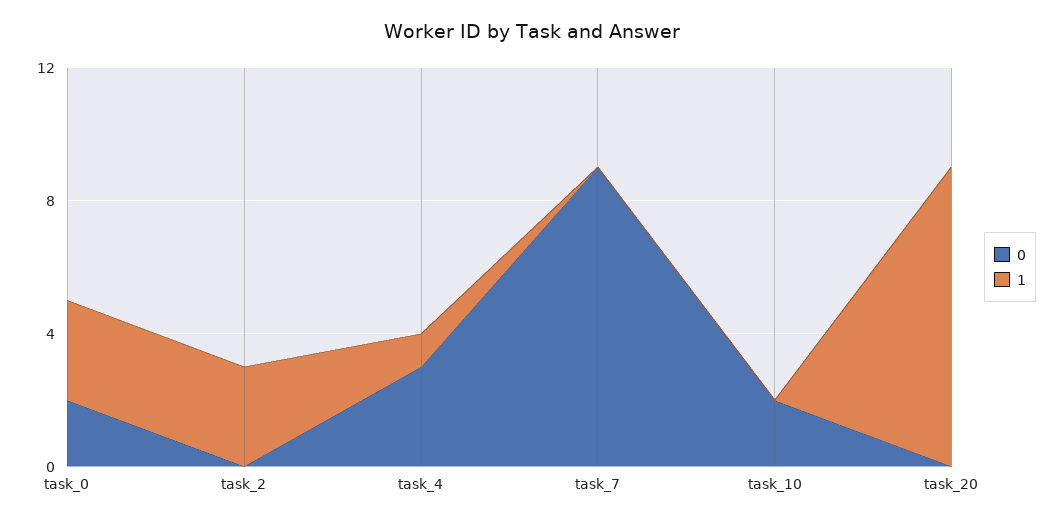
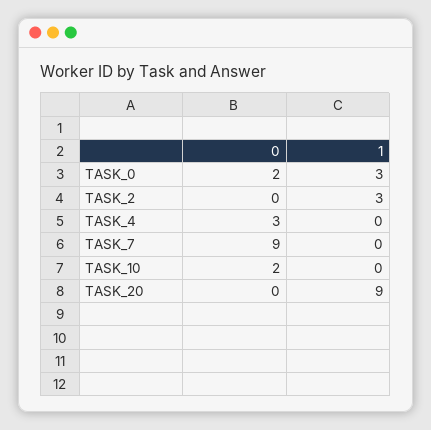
1, task_4: 1 -> 0

